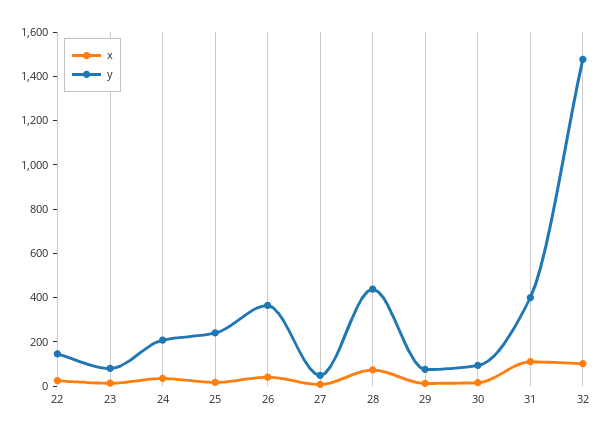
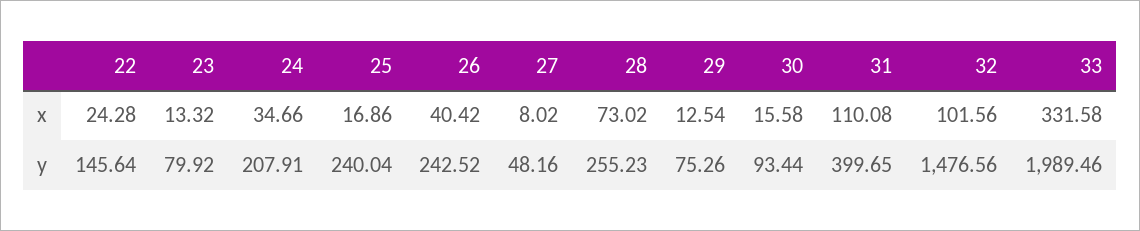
y, 26: 350 -> 242.52
y, 28: 450 -> 255.23
x, 33: none -> 331.58
y, 33: none -> 1989.46

